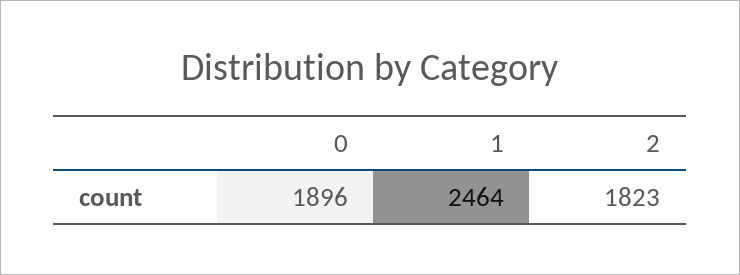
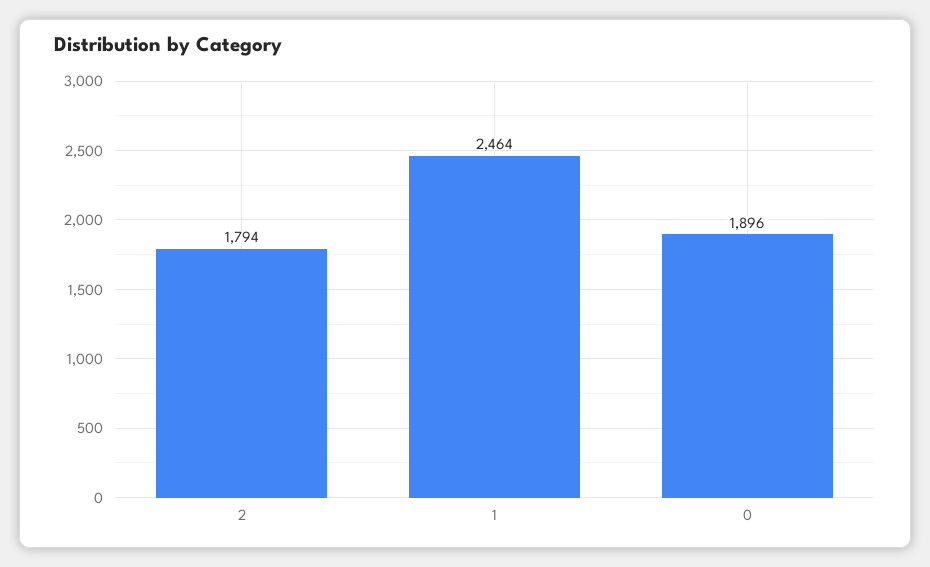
2: 1823 -> 1794

